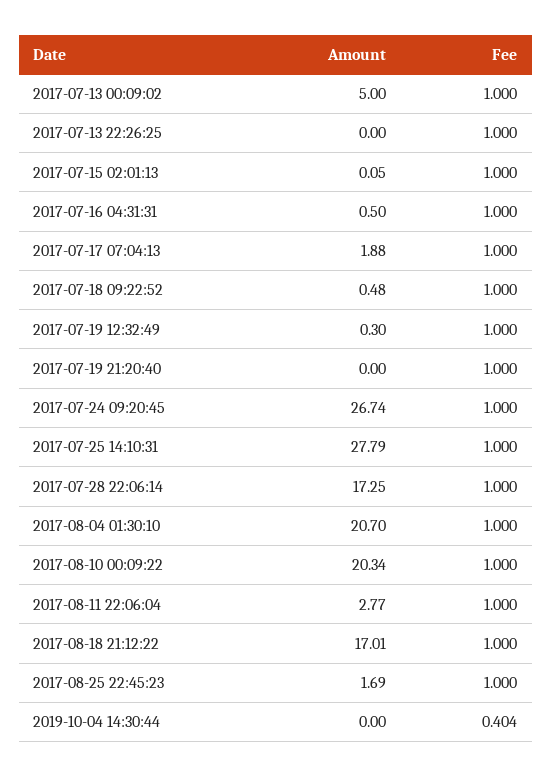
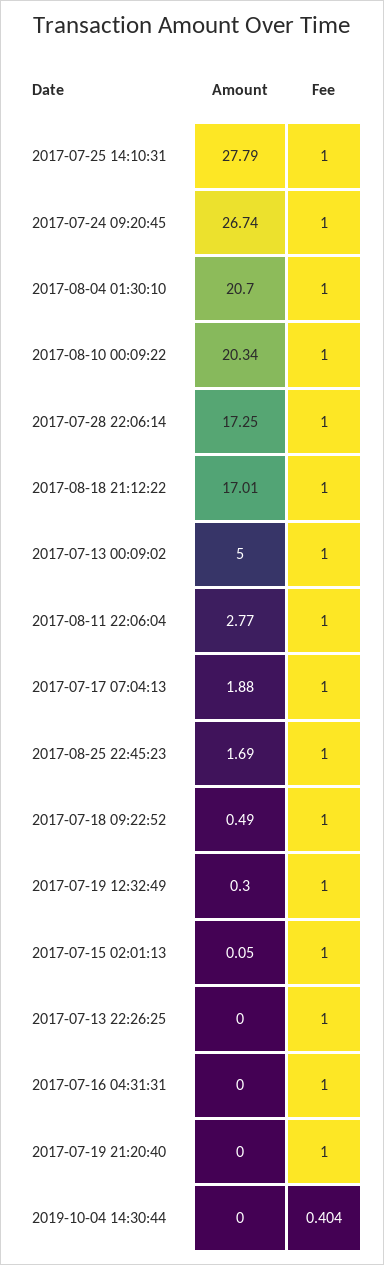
Amount, 2017-07-16 04:31:31: 0.5 -> 0
Amount, 2017-07-18 09:22:52: 0.48 -> 0.49

